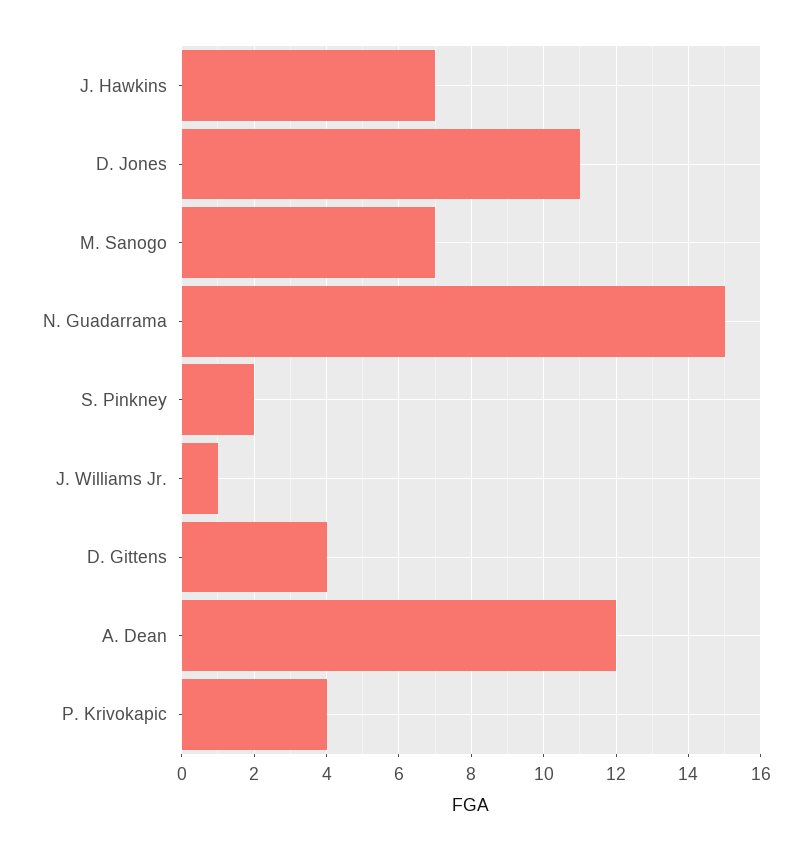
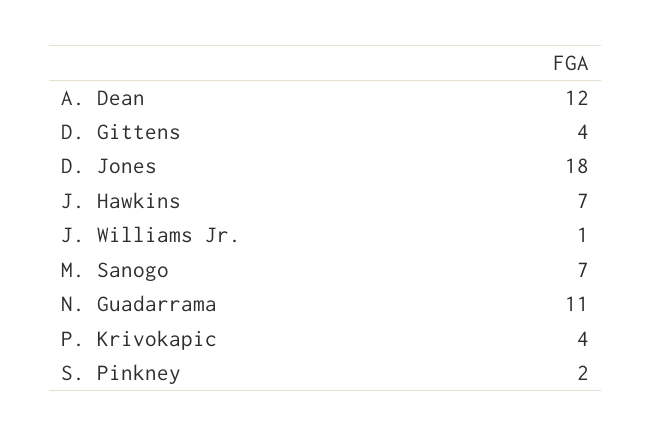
D. Jones: 11 -> 18
N. Guadarrama: 15 -> 11

